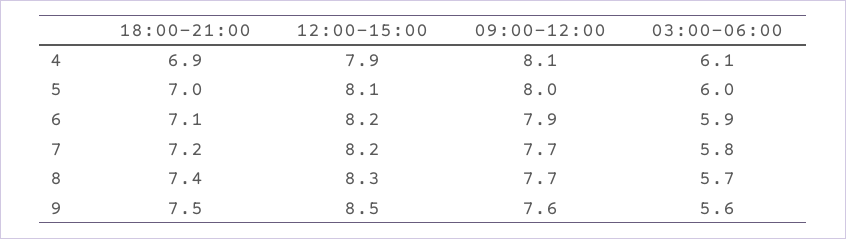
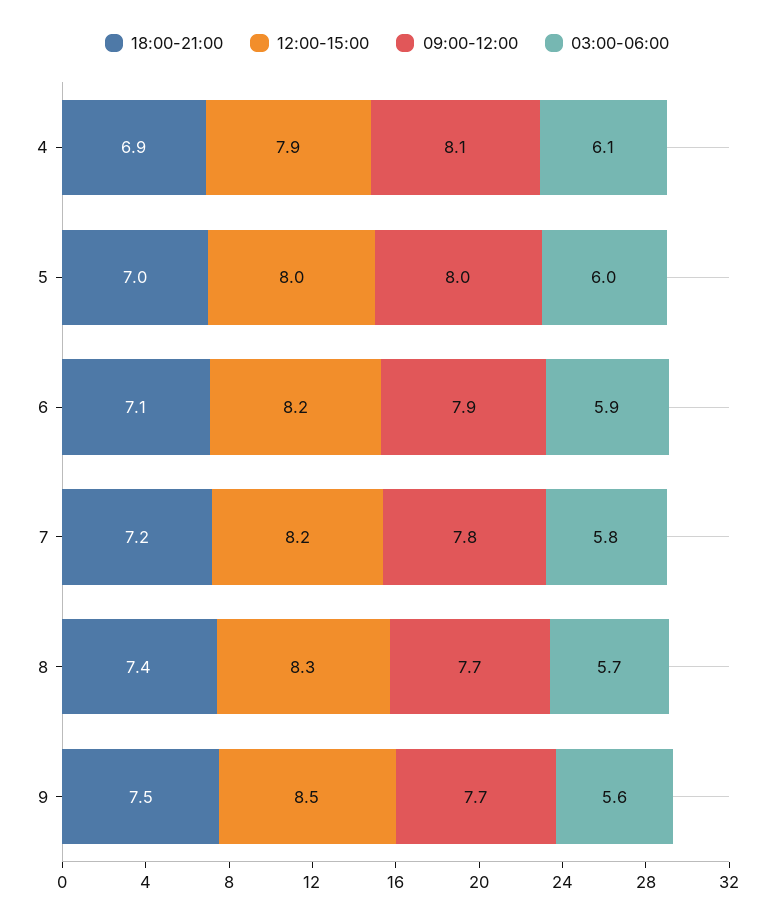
12:00-15:00, 5: 8.1 -> 8
09:00-12:00, 7: 7.7 -> 7.8
09:00-12:00, 9: 7.6 -> 7.7

